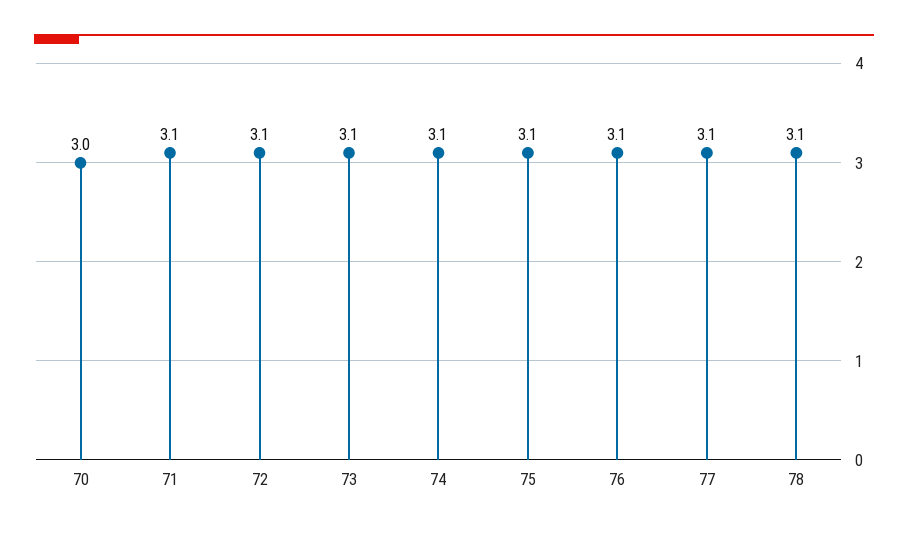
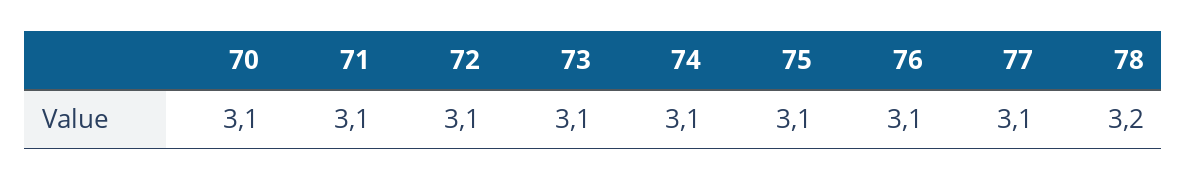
70: 3 -> 3.1
78: 3.1 -> 3.2

